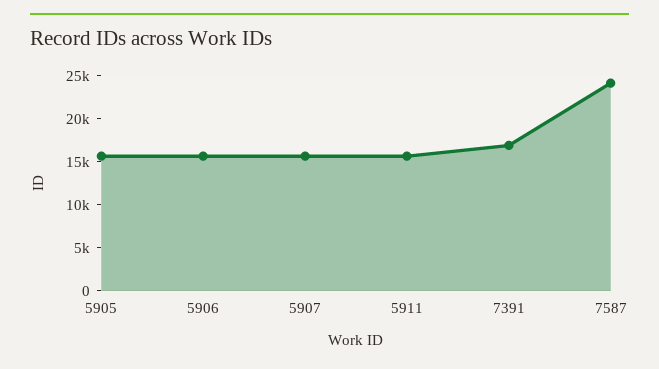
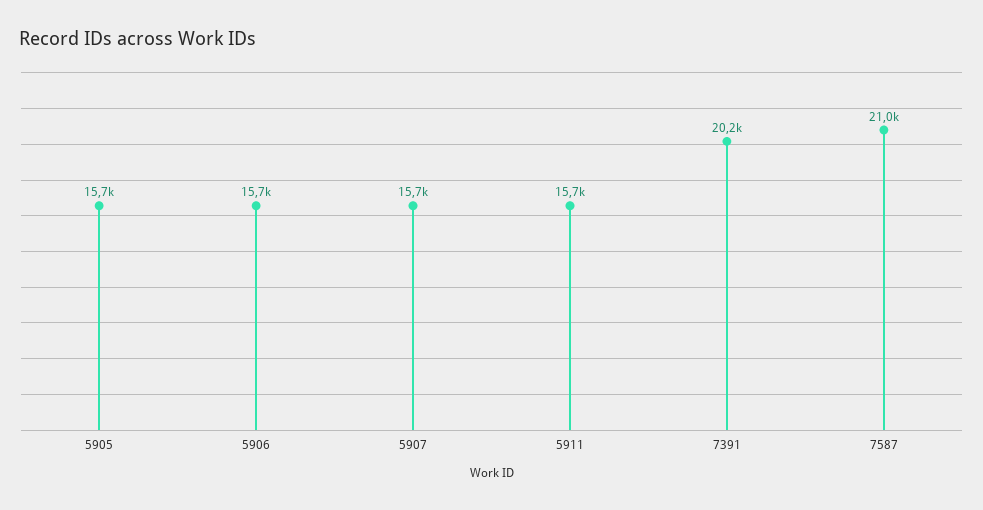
7391: 17000 -> 20200
7587: 24000 -> 21000

